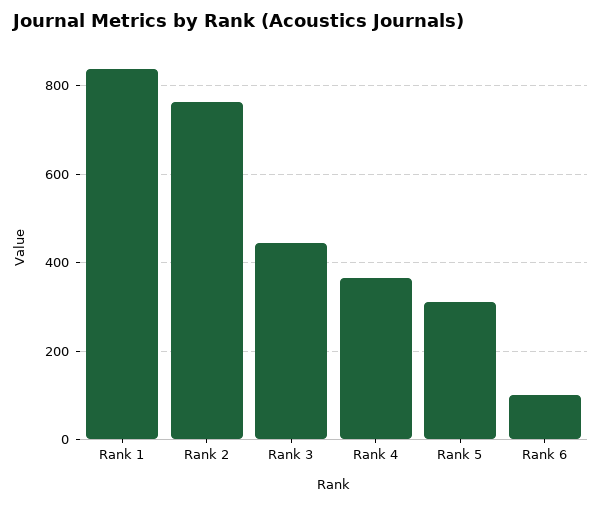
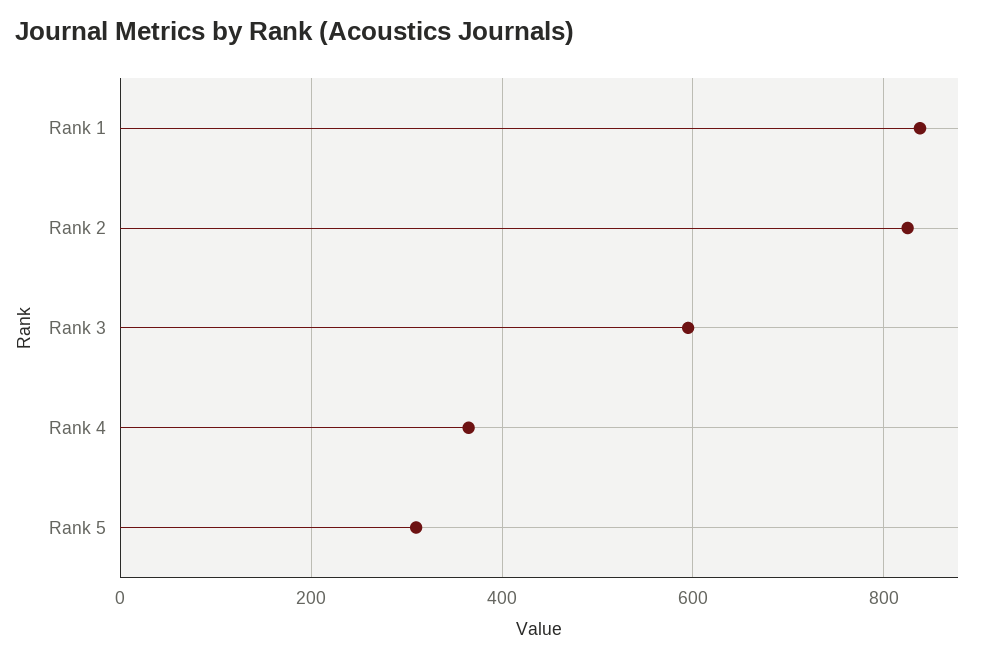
Rank 2: 760 -> 820
Rank 3: 440 -> 600
Rank 6: 100 -> none

